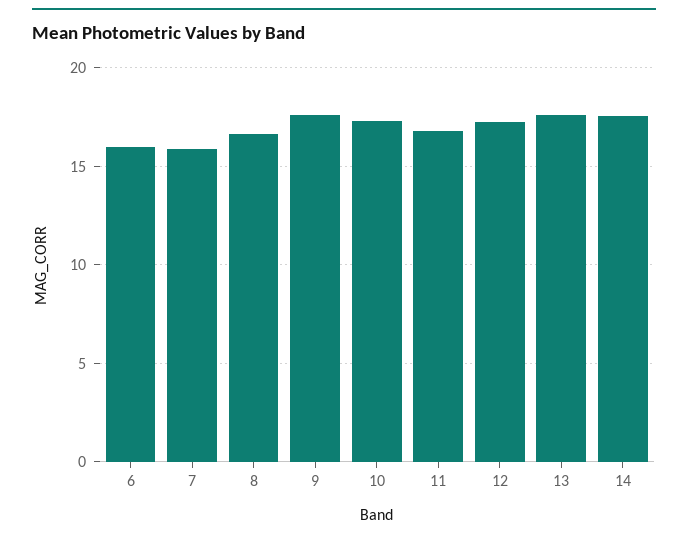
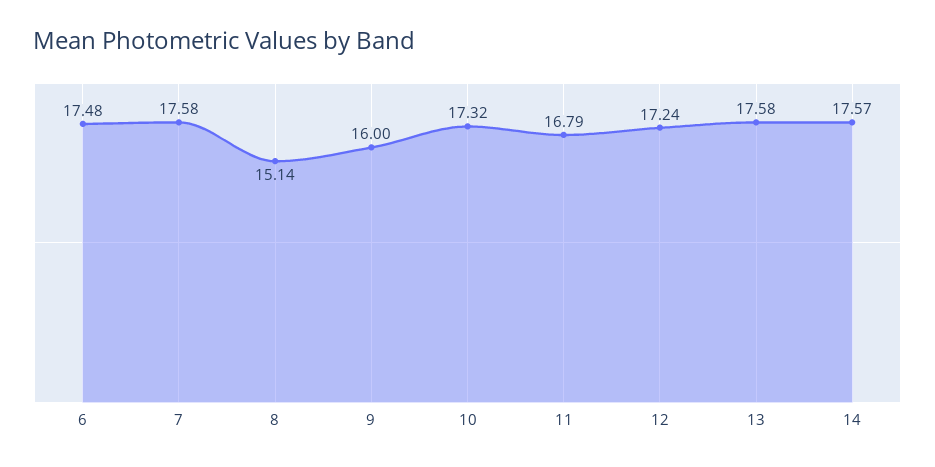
6: 16 -> 17.48
7: 16 -> 17.58
8: 16.5 -> 15.14
9: 17.5 -> 16

